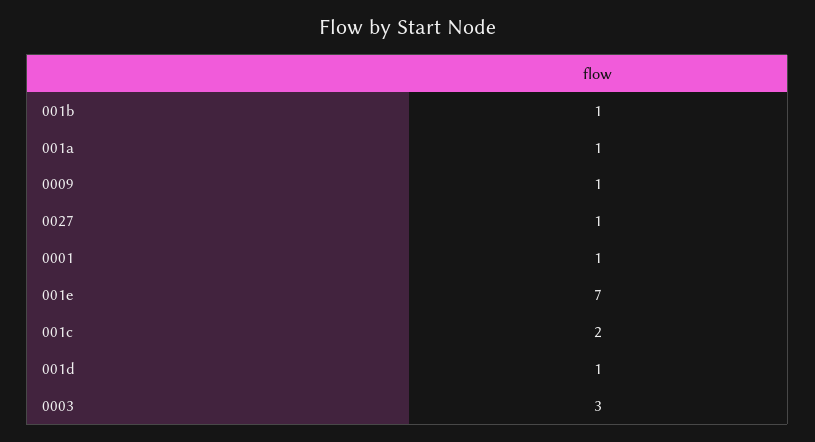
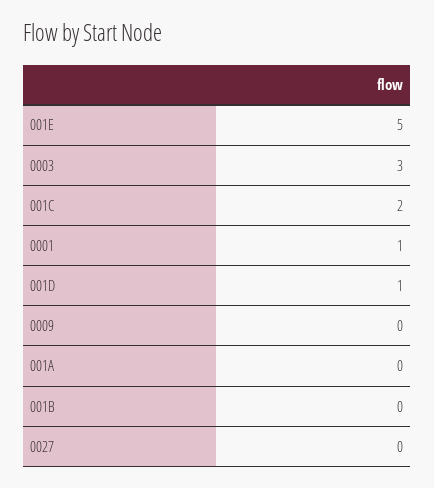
001b: 1 -> 0
001a: 1 -> 0
0009: 1 -> 0
0027: 1 -> 0
001e: 7 -> 5

